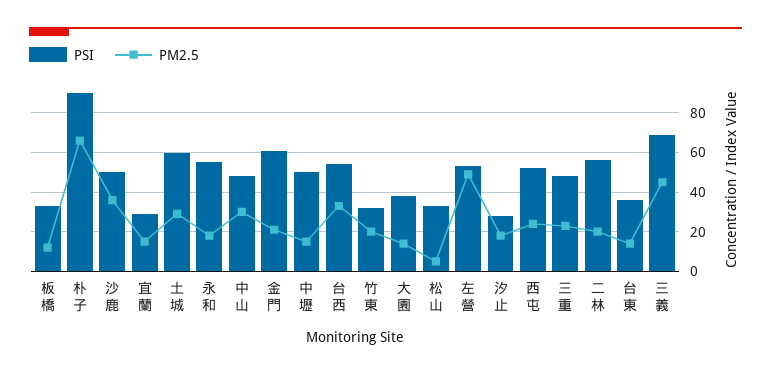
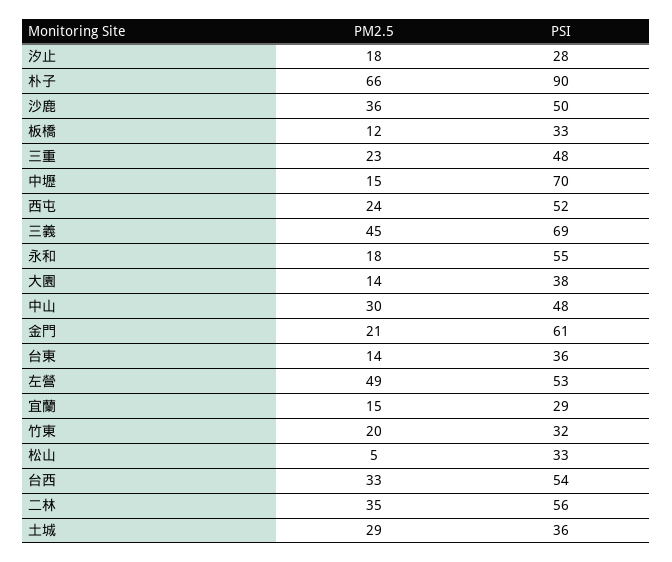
PSI, 土城: 60 -> 36
PSI, 中壢: 50 -> 70
PM2.5, 二林: 20 -> 35

